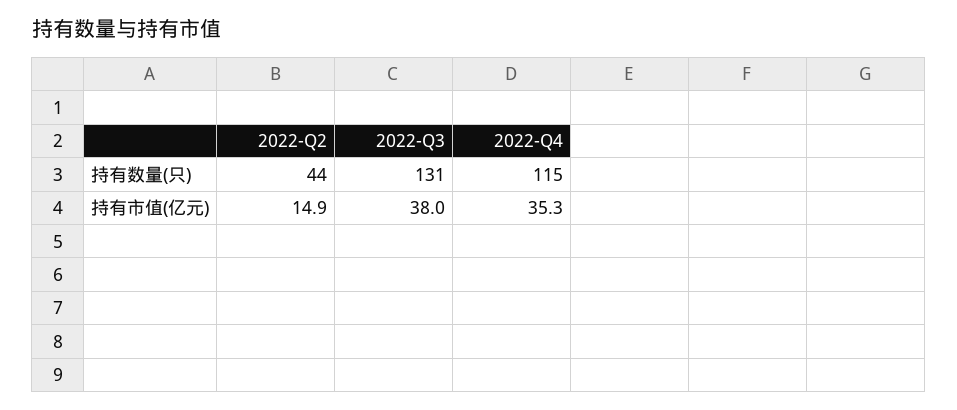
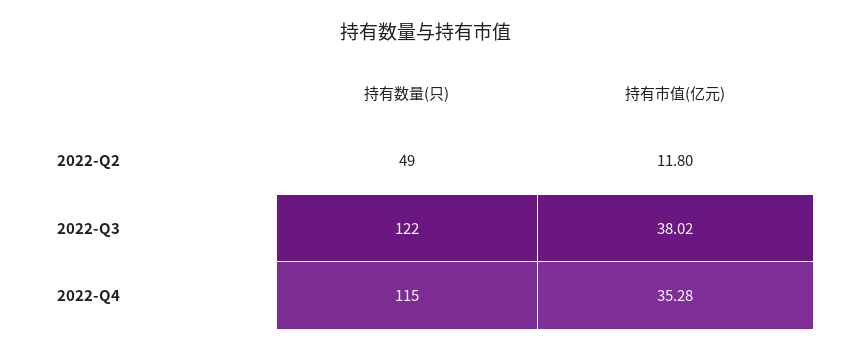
2022-Q2, 持有数量(只): 44 -> 49
2022-Q3, 持有数量(只): 131 -> 122
2022-Q2, 持有市值(亿元): 14.9 -> 11.8

